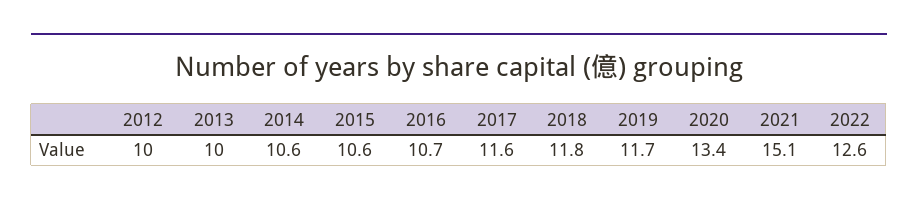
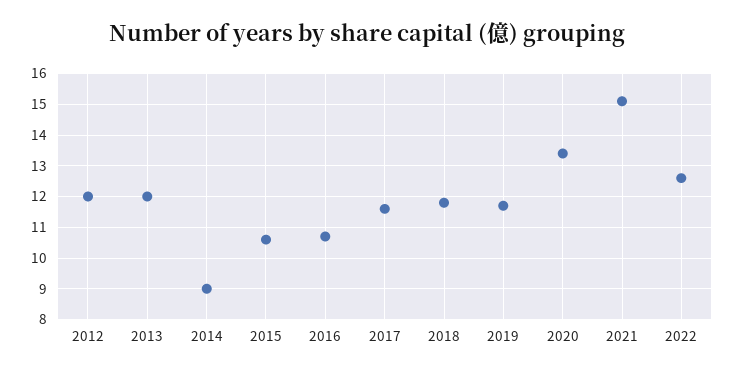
2012: 10 -> 12
2013: 10 -> 12
2014: 10.6 -> 9

